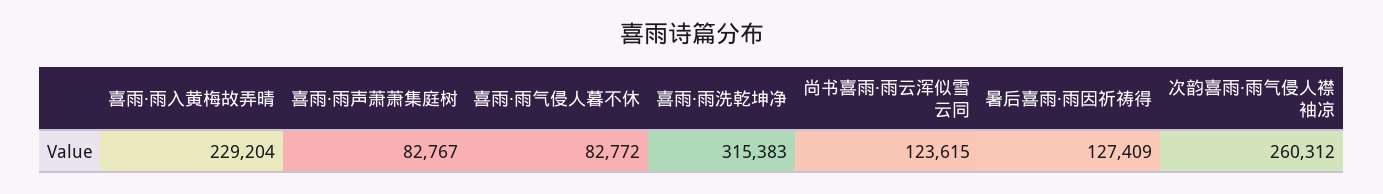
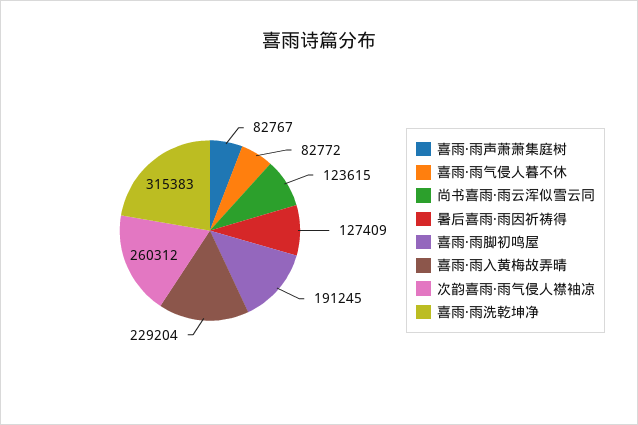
喜雨·雨脚初鸣屋: none -> 191245

